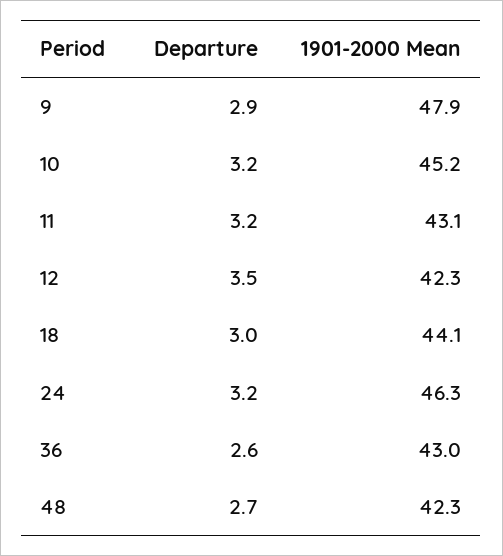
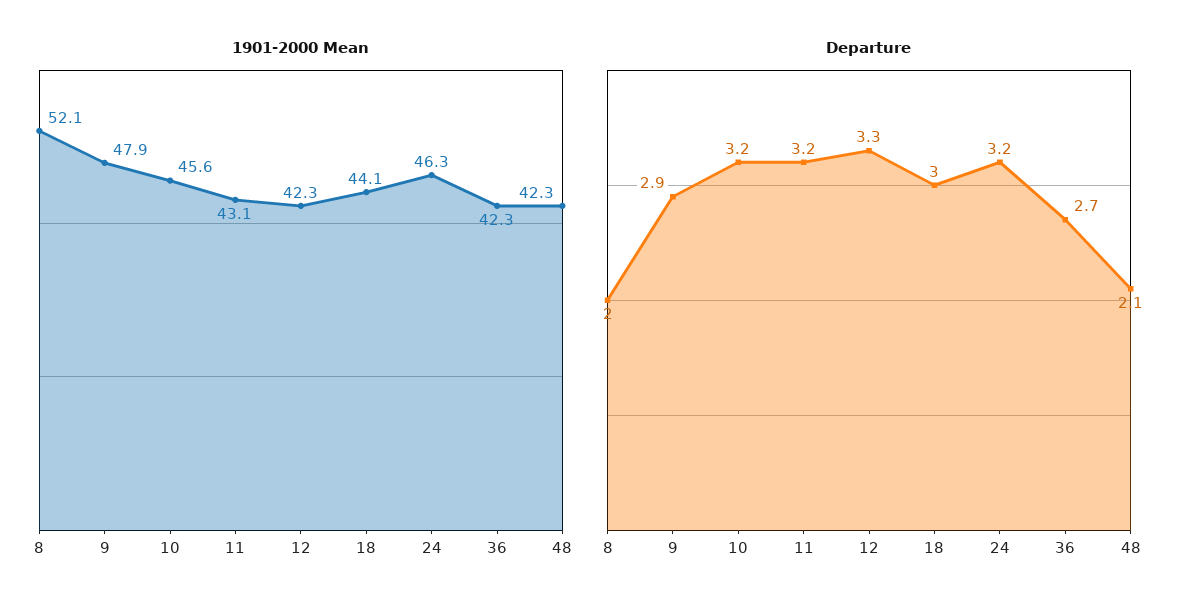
1901-2000 Mean, 10: 45.2 -> 45.6
Departure, 12: 3.5 -> 3.3
Departure, 36: 2.6 -> 2.7
1901-2000 Mean, 36: 43 -> 42.3
Departure, 48: 2.7 -> 2.1
1901-2000 Mean, 8: none -> 52.1
Departure, 8: none -> 2

